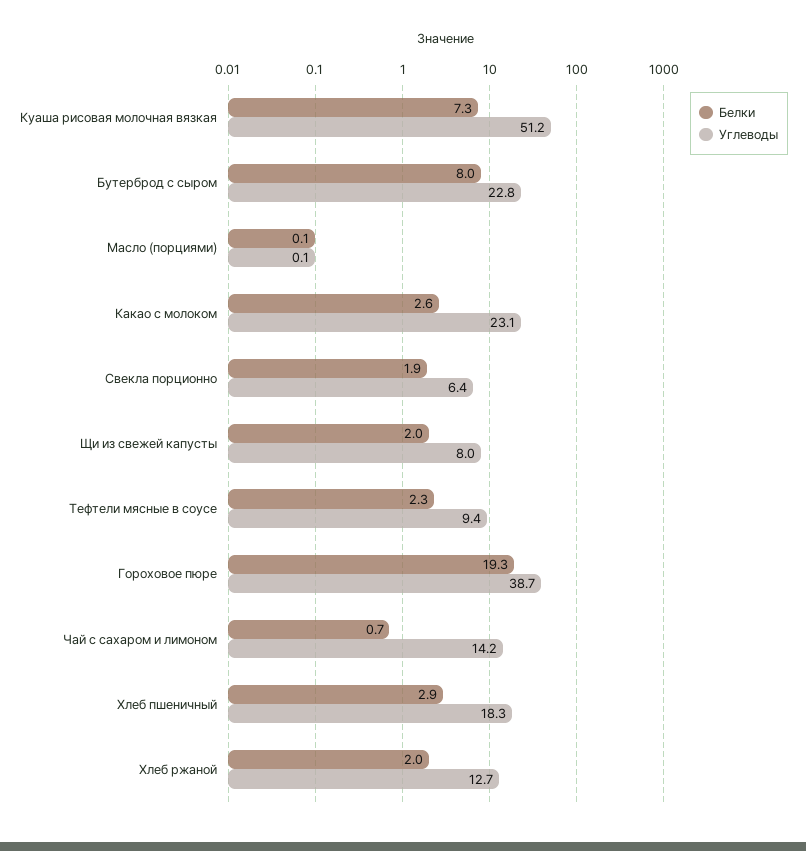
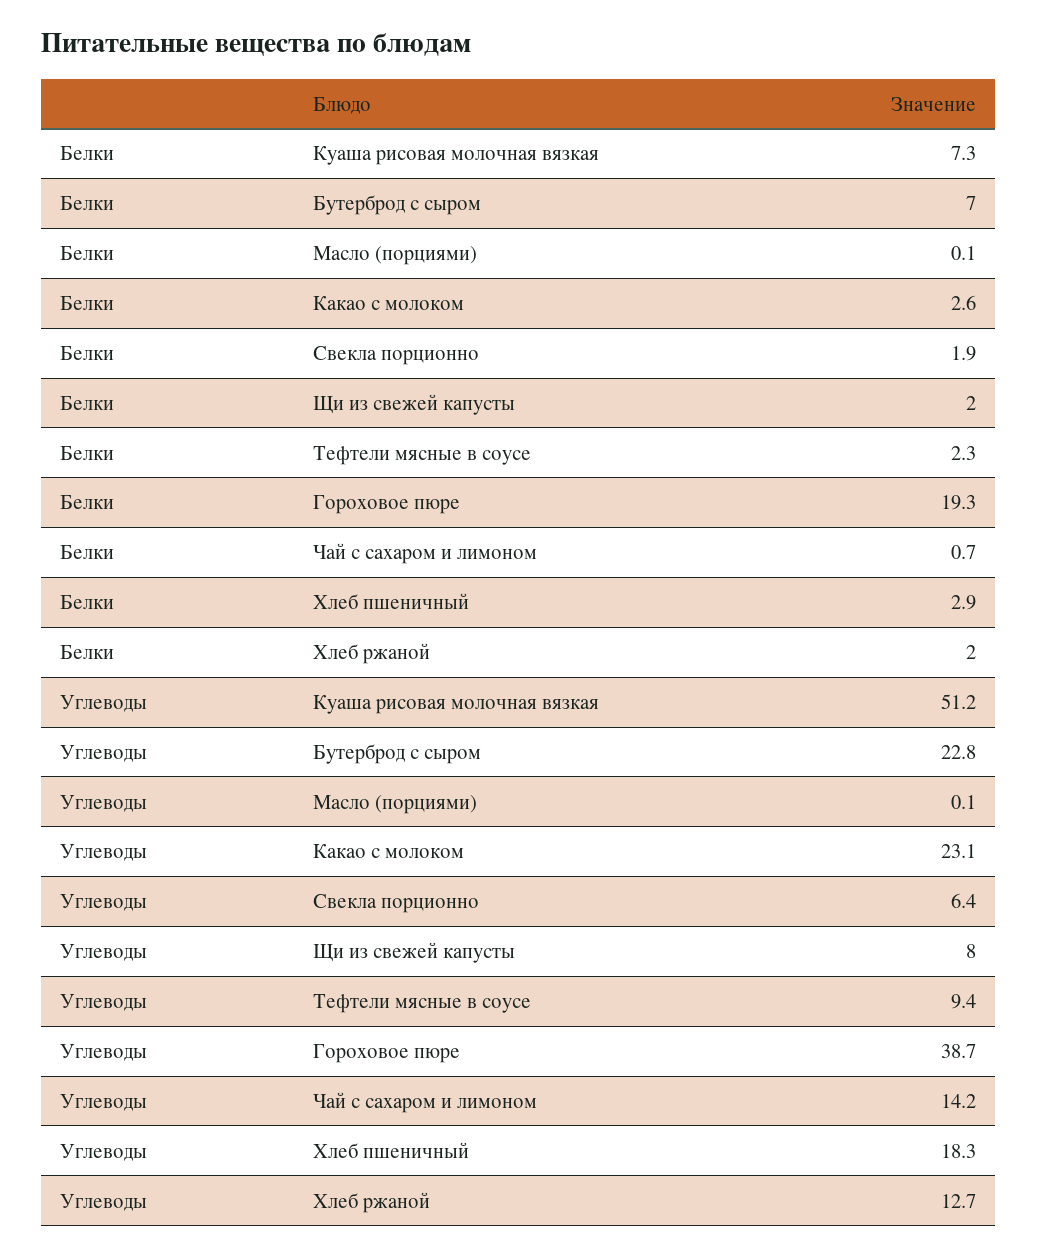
Белки, Бутерброд с сыром: 8 -> 7

